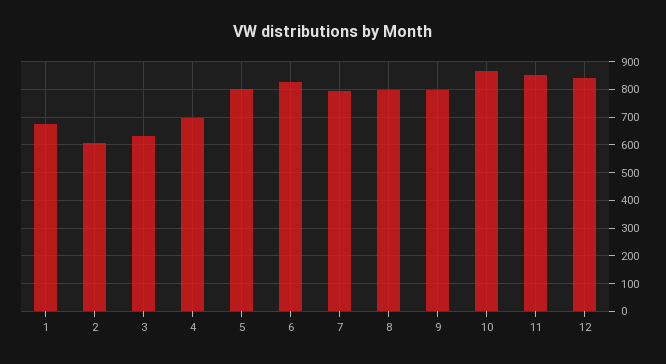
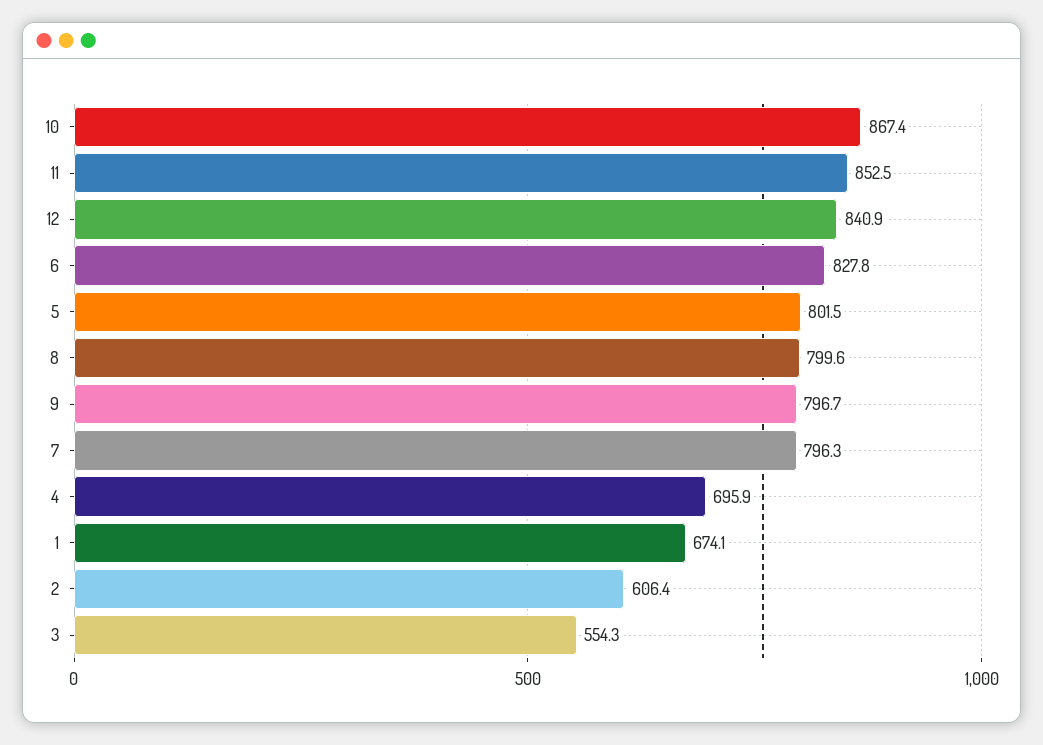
3: 625 -> 554.3

